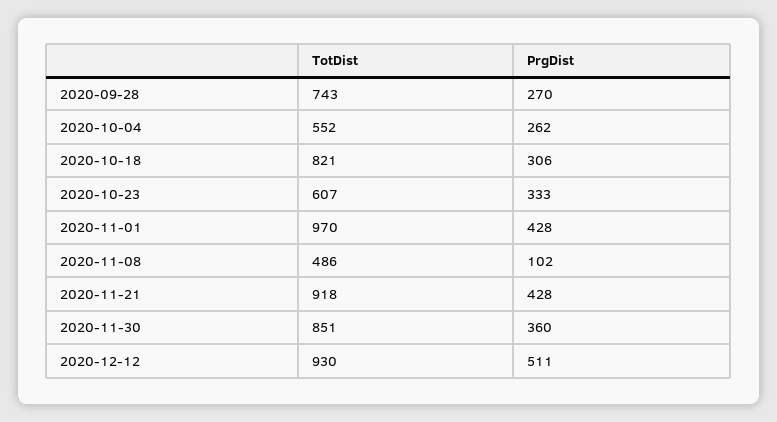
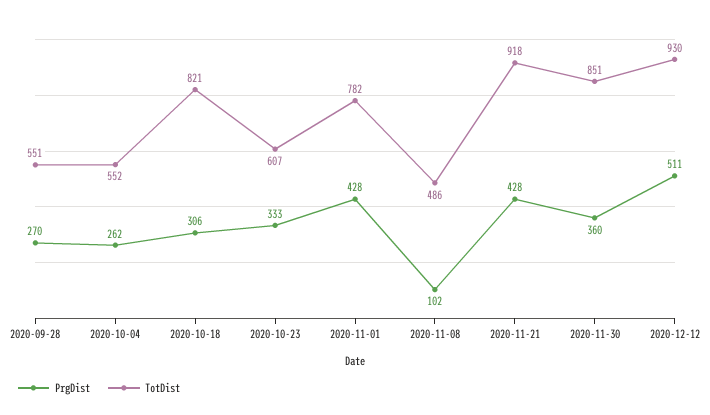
TotDist, 2020-09-28: 743 -> 551
TotDist, 2020-11-01: 970 -> 782

